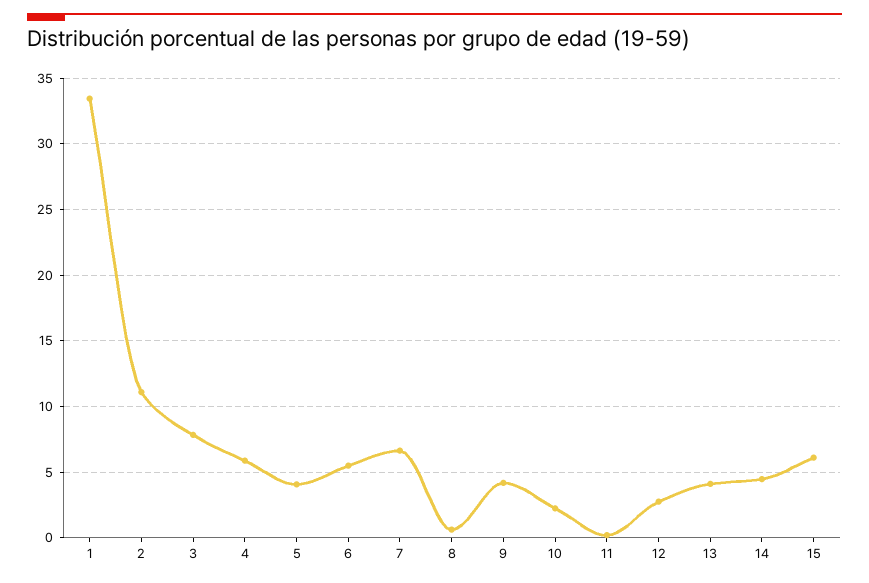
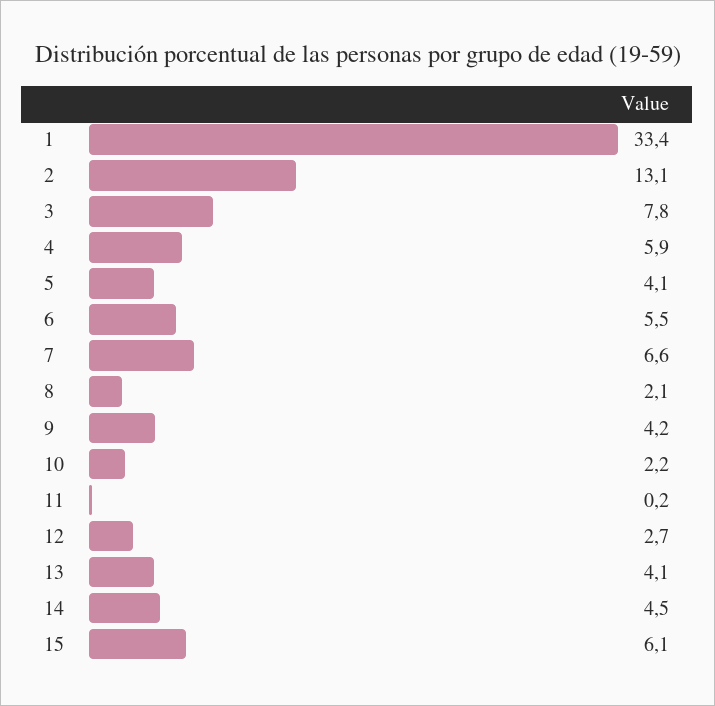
2: 11 -> 13.1
8: 0.5 -> 2.1

